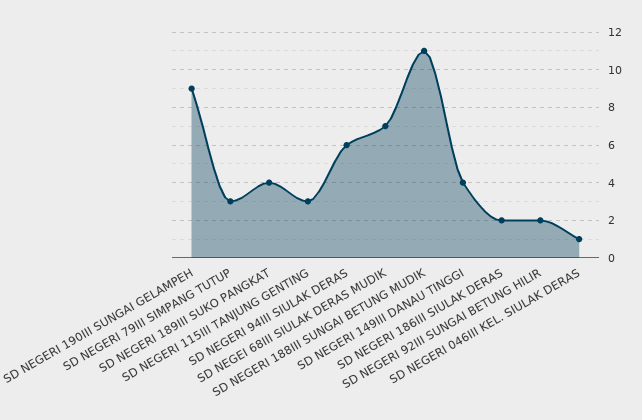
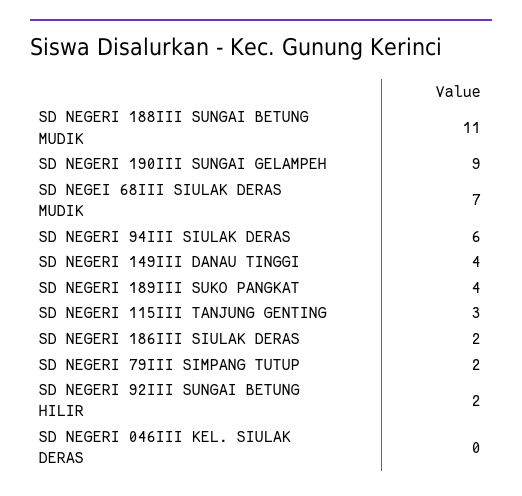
SD NEGERI 79III SIMPANG TUTUP: 3 -> 2
SD NEGERI 046III KEL. SIULAK DERAS: 1 -> 0

